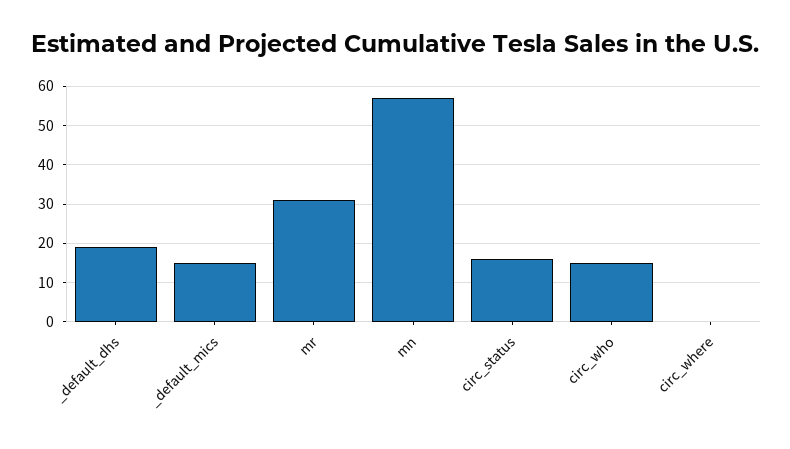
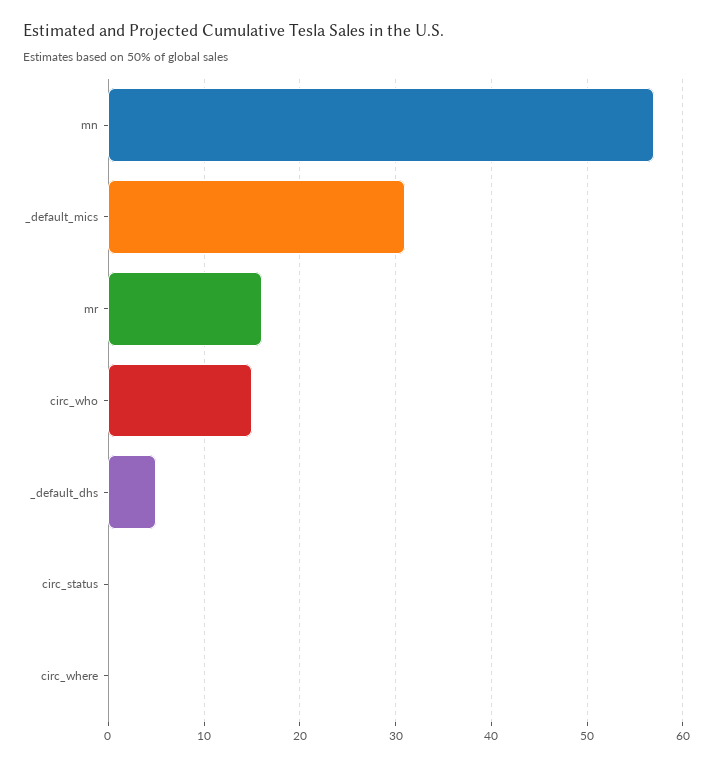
_default_dhs: 20 -> 5
_default_mics: 15 -> 31
mr: 30 -> 16
circ_status: 15 -> 0

